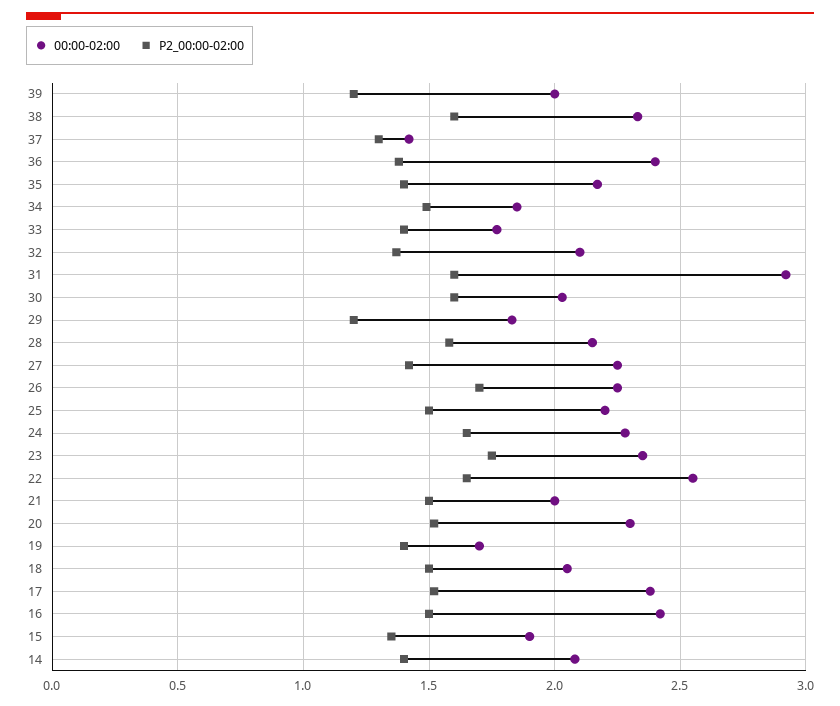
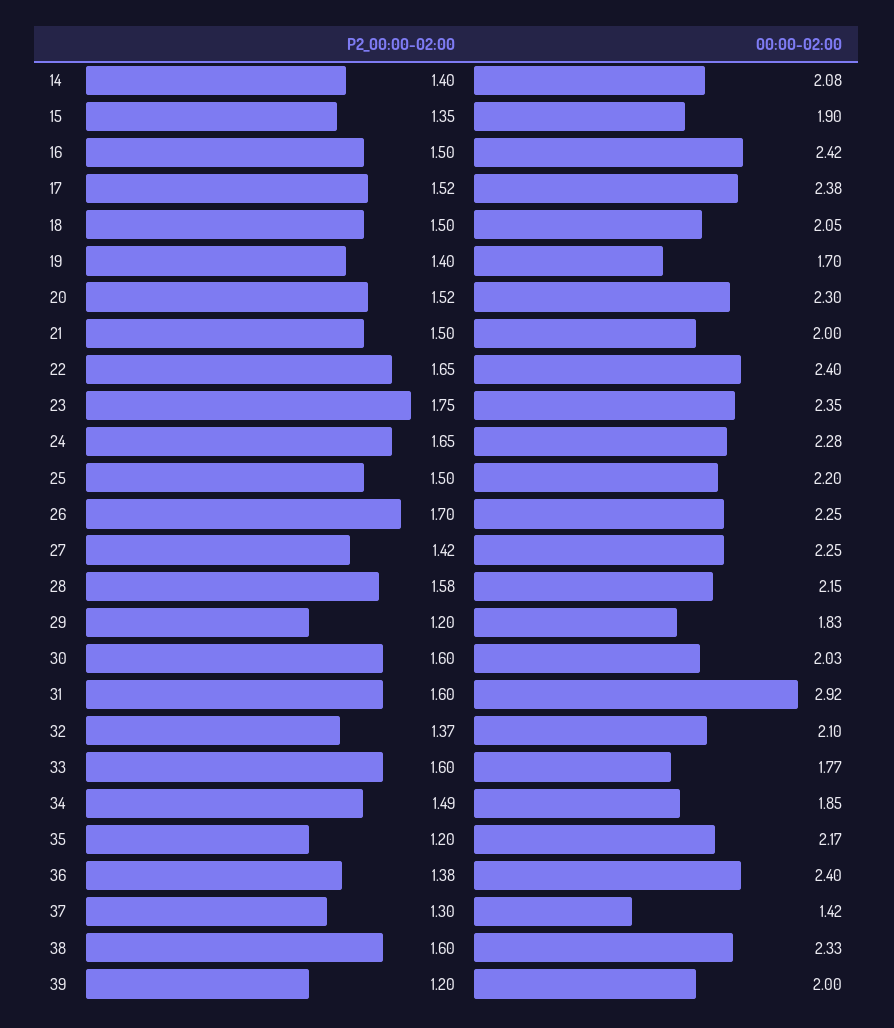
P2_00:00-02:00, 35: 1.4 -> 1.2
P2_00:00-02:00, 33: 1.4 -> 1.6
00:00-02:00, 22: 2.55 -> 2.4

